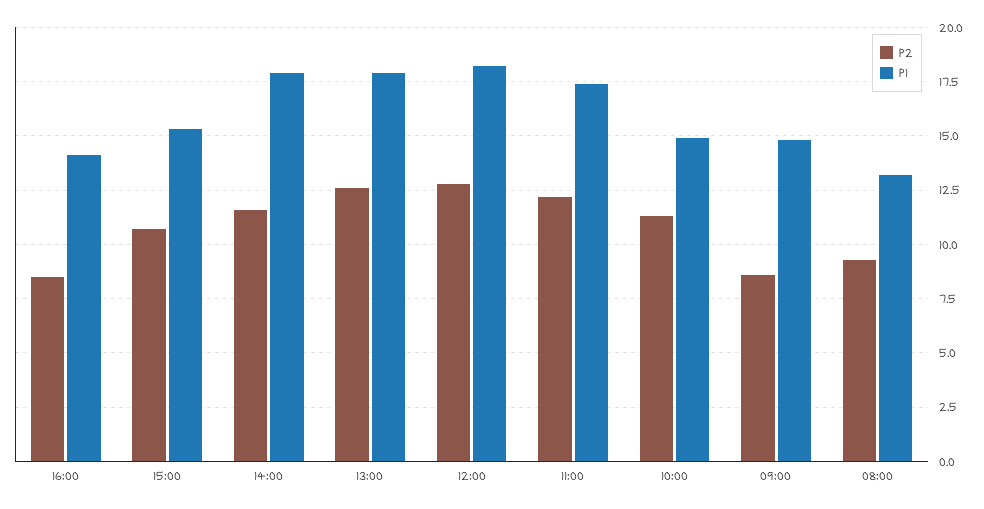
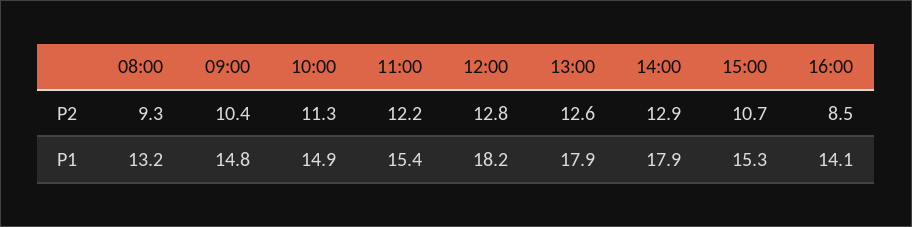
P2, 14:00: 11.5 -> 12.9
P1, 11:00: 17.5 -> 15.4
P2, 09:00: 8.5 -> 10.4

